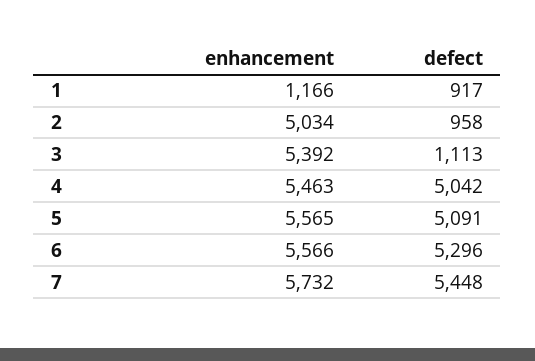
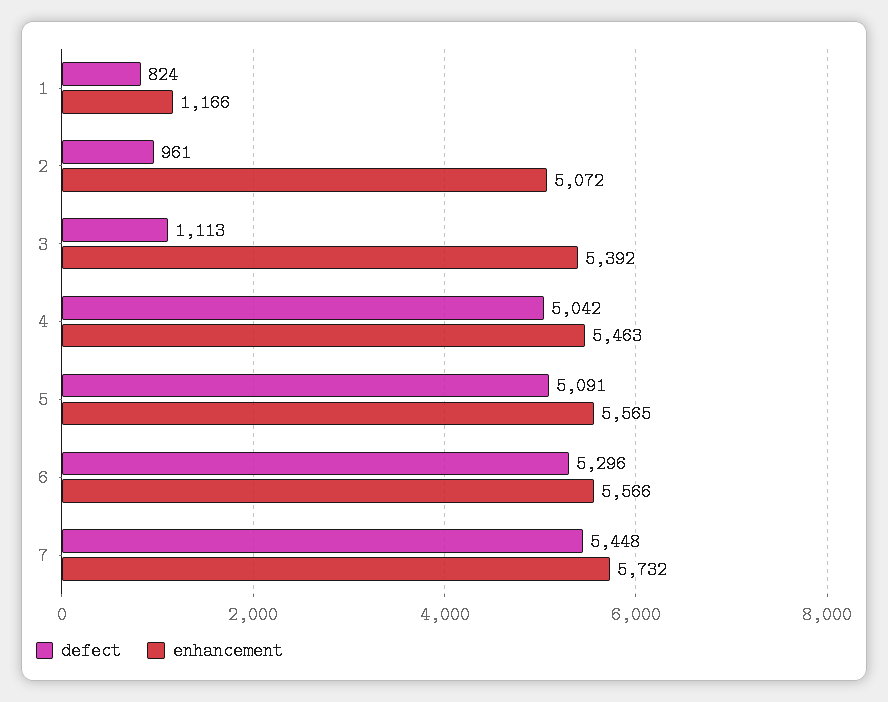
defect, 1: 917 -> 824
enhancement, 2: 5034 -> 5072
defect, 2: 958 -> 961

